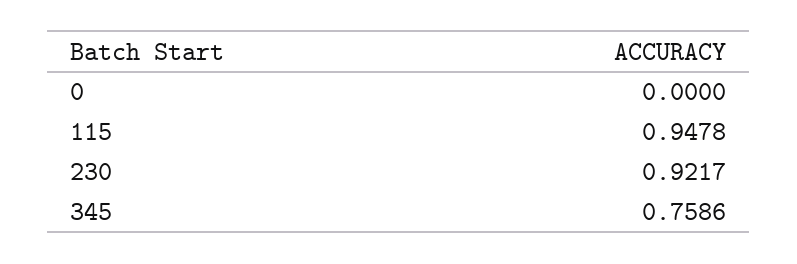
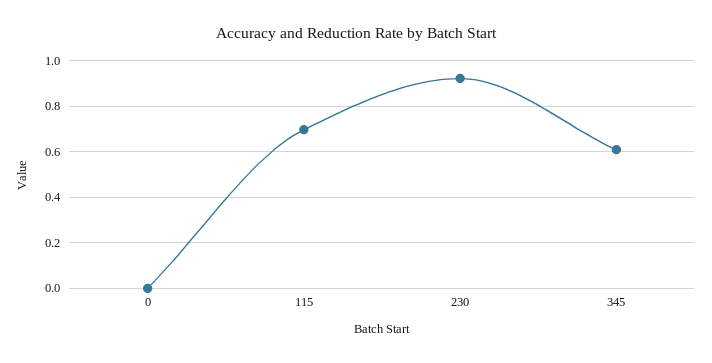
115: 0.9478 -> 0.7
345: 0.7586 -> 0.6

